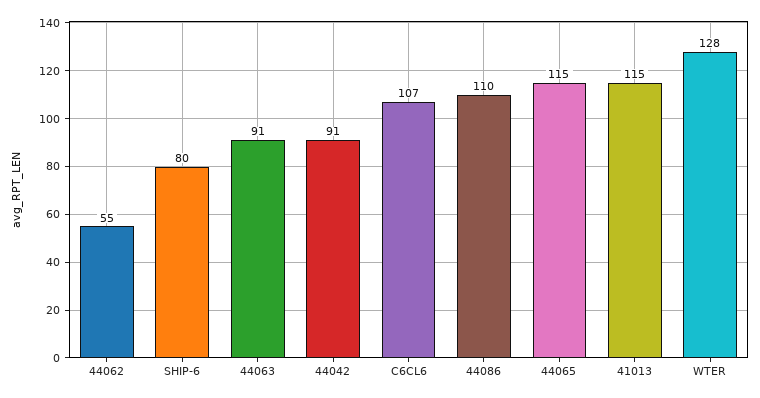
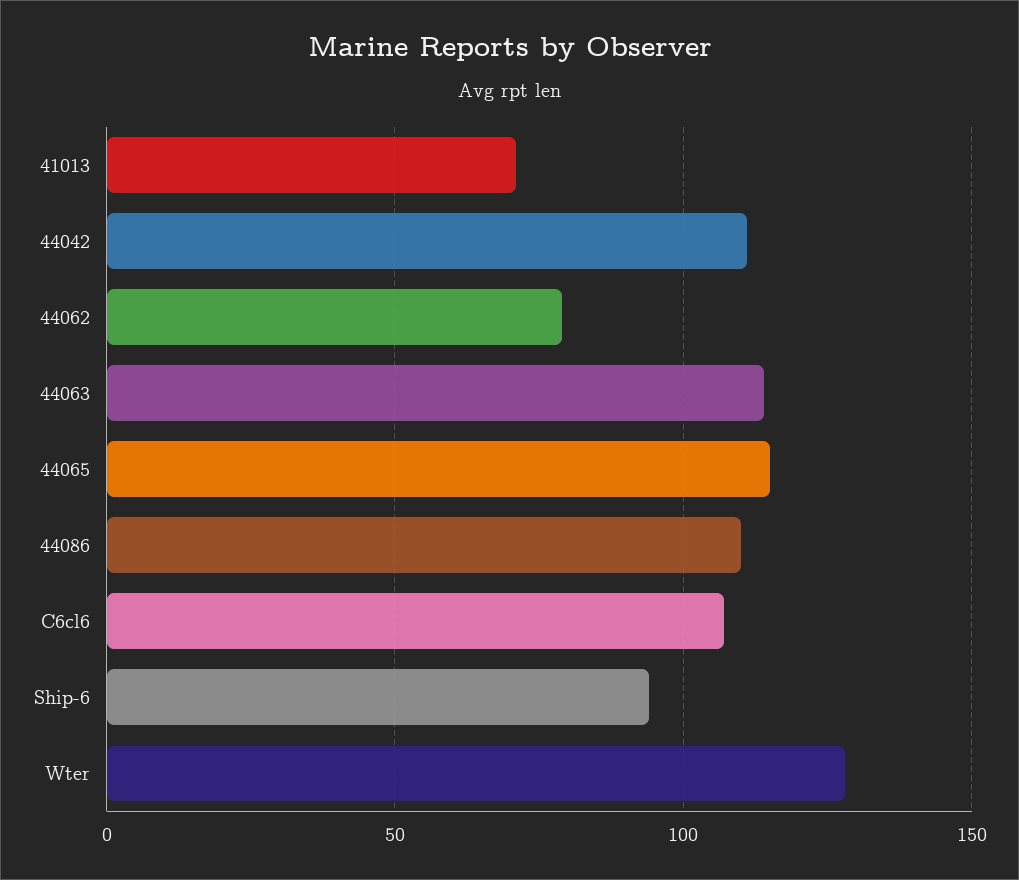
44062: 55 -> 80
SHIP-6: 80 -> 95
44063: 91 -> 115
44042: 91 -> 110
41013: 115 -> 70

